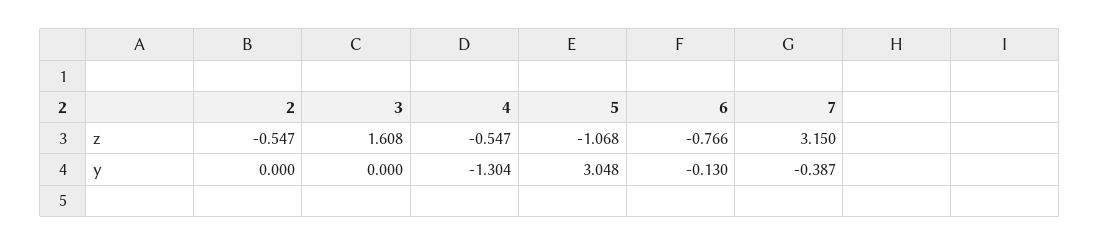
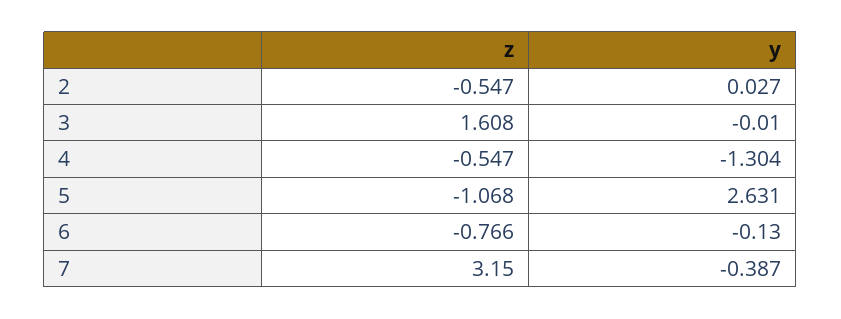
2, y: 0 -> 0.027
3, y: 0 -> -0.01
5, y: 3.048 -> 2.631

